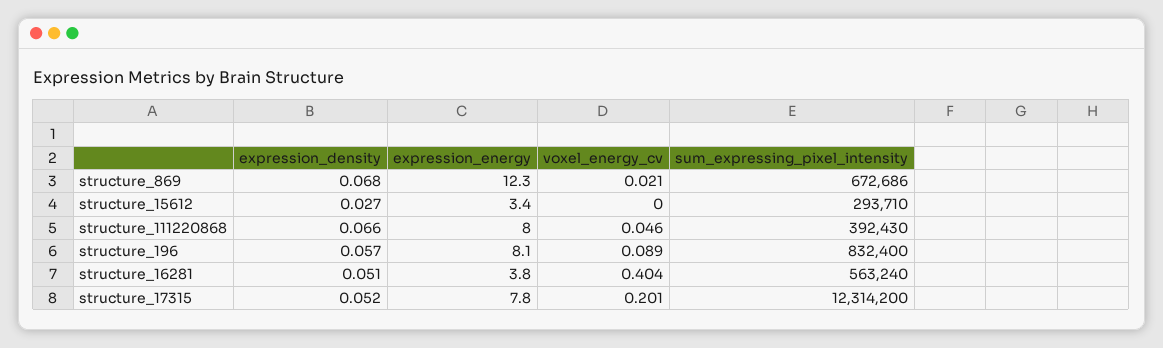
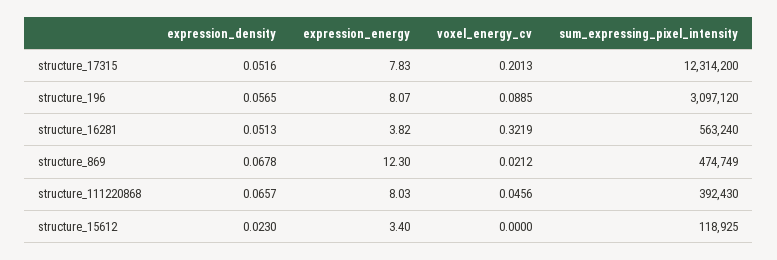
sum_expressing_pixel_intensity, structure_869: 672686 -> 474749
expression_density, structure_15612: 0.027 -> 0.023
sum_expressing_pixel_intensity, structure_15612: 293710 -> 118925
sum_expressing_pixel_intensity, structure_196: 832400 -> 3097120
voxel_energy_cv, structure_16281: 0.404 -> 0.3219

